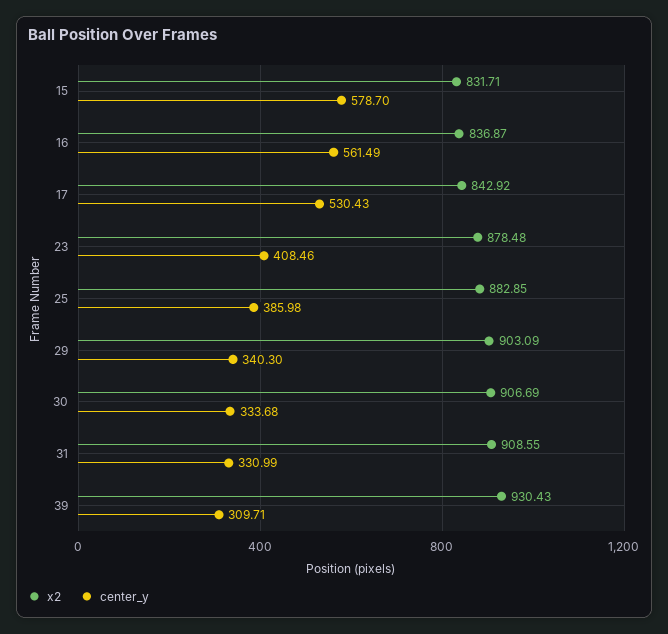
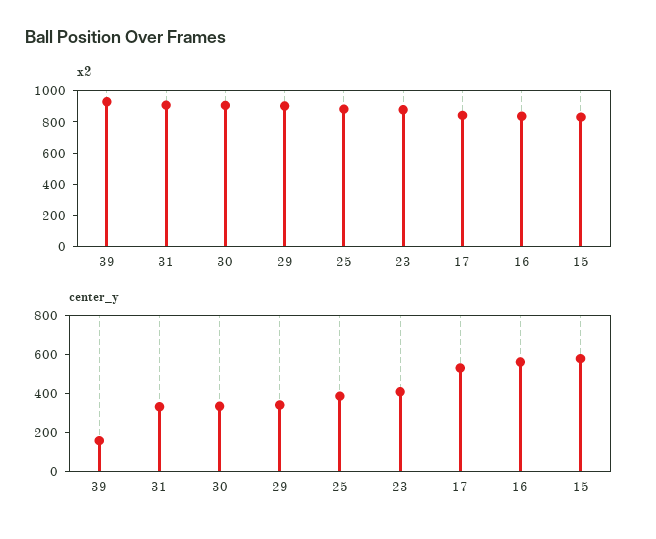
center_y, 39: 309.71 -> 150

